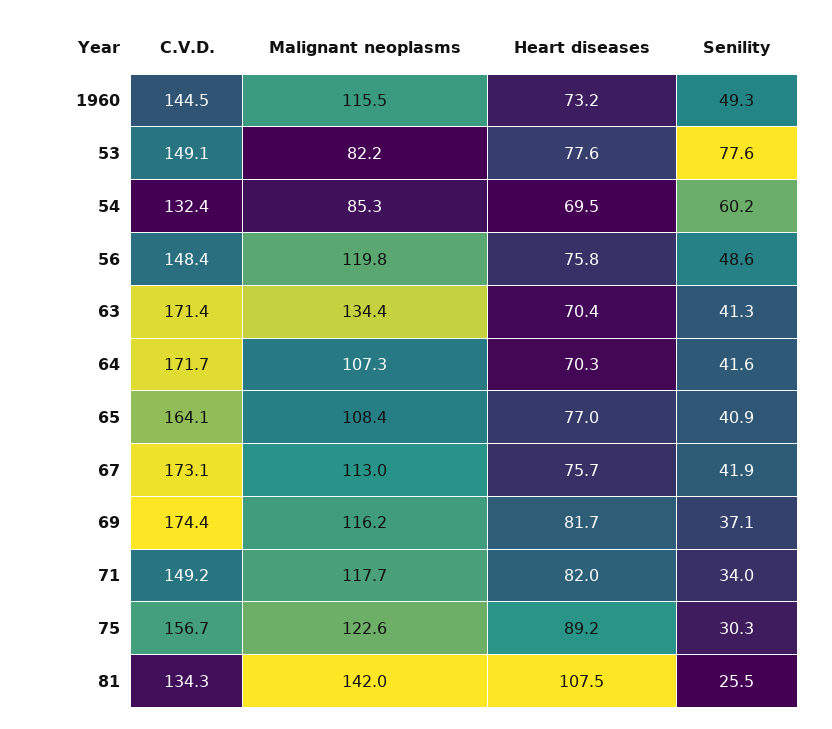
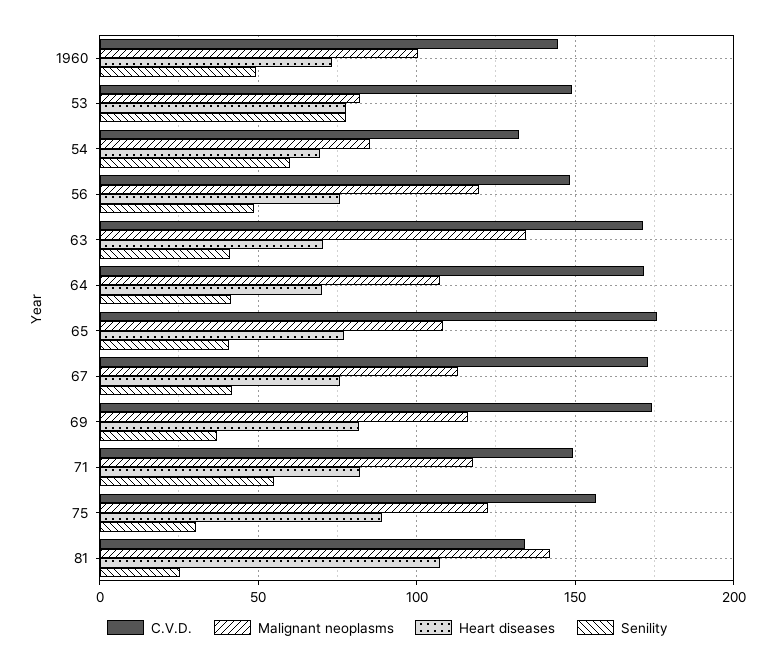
Malignant neoplasms, 1960: 115.5 -> 100
C.V.D., 65: 164.1 -> 175
Senility, 71: 34 -> 55

